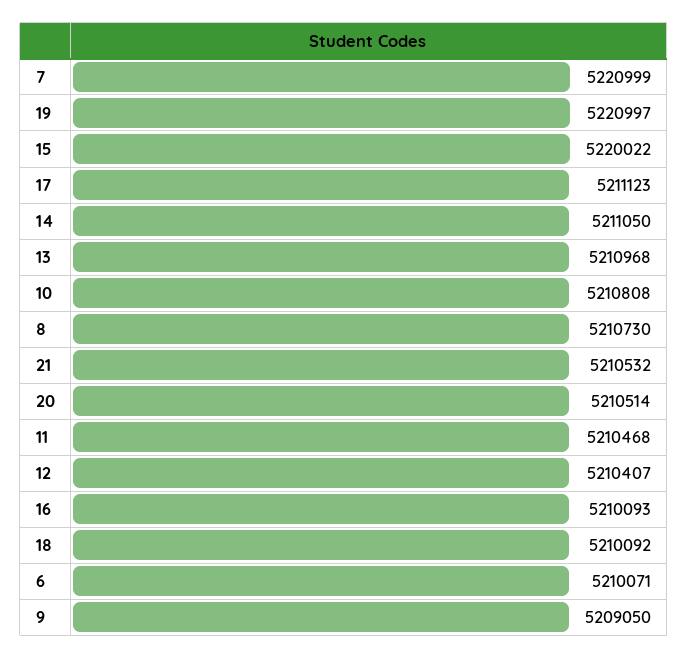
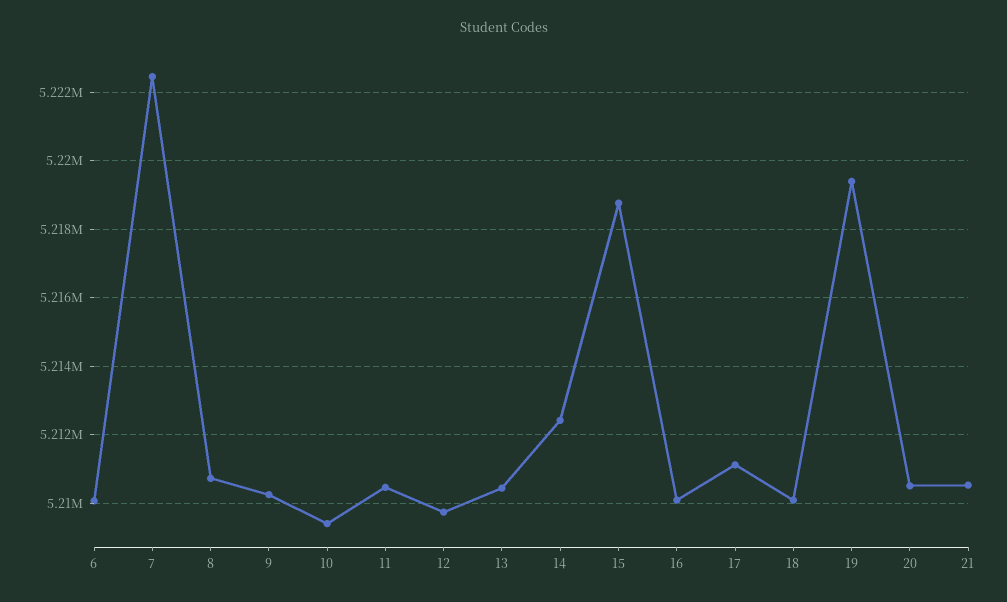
7: 5220999 -> 5222400
19: 5220997 -> 5219400
15: 5220022 -> 5218800
14: 5211050 -> 5212400
13: 5210968 -> 5210400
10: 5210808 -> 5209400
12: 5210407 -> 5209800
9: 5209050 -> 5210200

